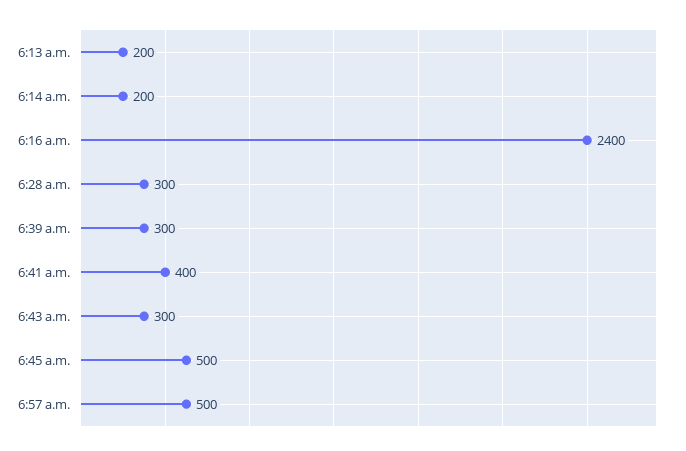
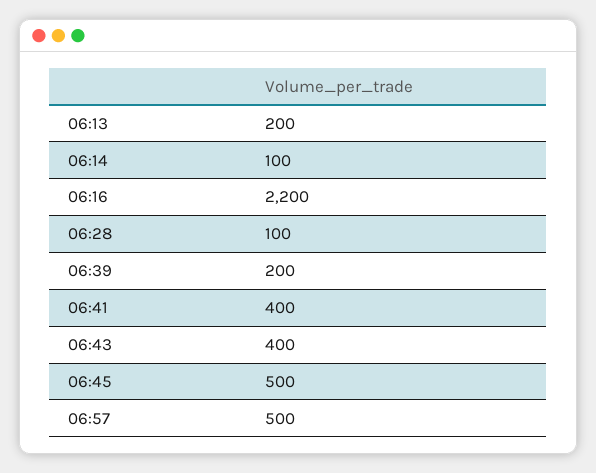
6:14 a.m.: 200 -> 100
6:16 a.m.: 2400 -> 2200
6:28 a.m.: 300 -> 100
6:39 a.m.: 300 -> 200
6:43 a.m.: 300 -> 400

